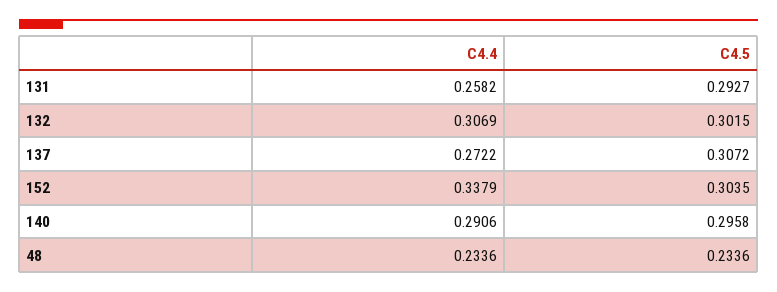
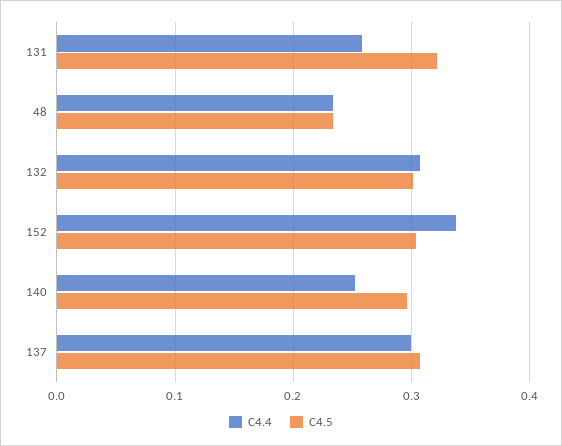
C4.5, 131: 0.2927 -> 0.32
C4.4, 137: 0.2722 -> 0.3
C4.4, 140: 0.2906 -> 0.25

